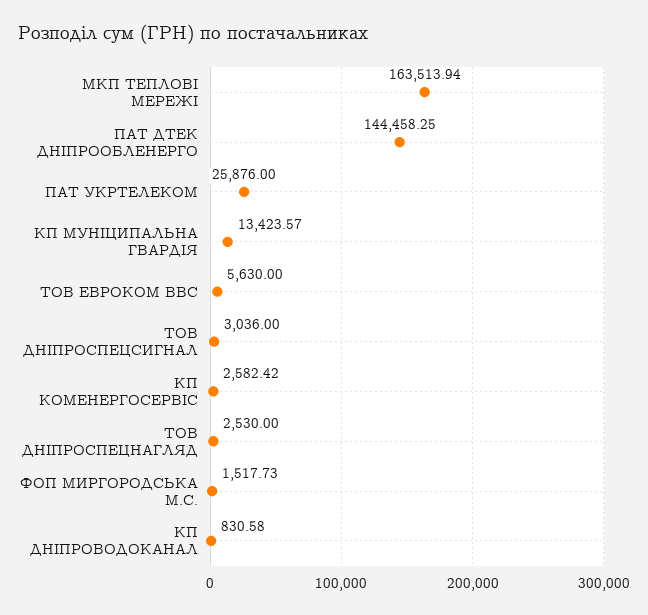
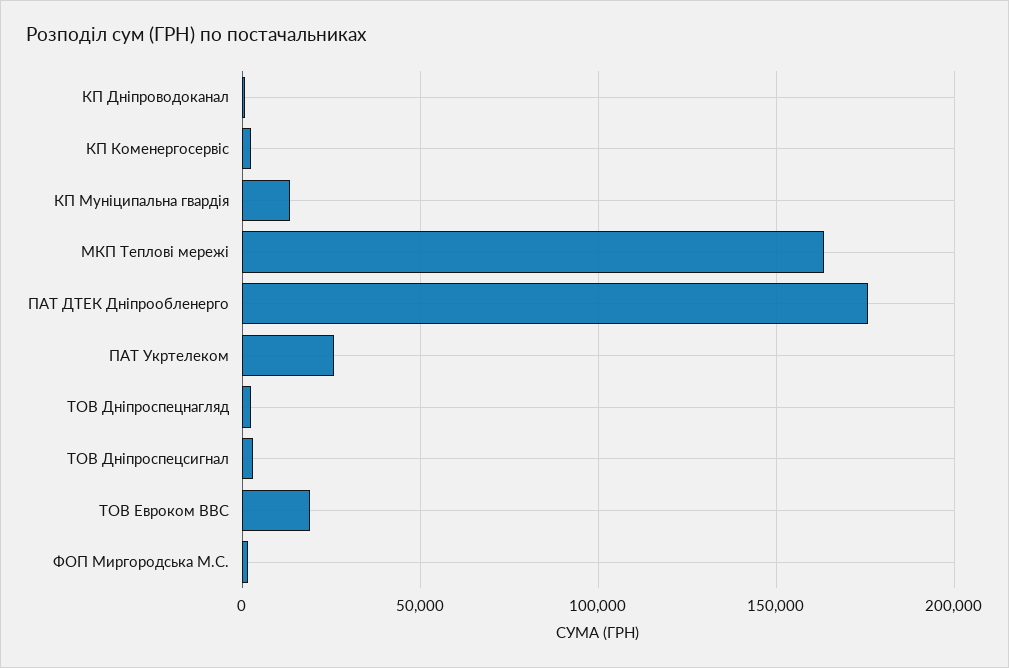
ПАТ ДТЕК ДНІПРООБЛЕНЕРГО: 144458.25 -> 175000
ТОВ ЕВРОКОМ ВВС: 5630 -> 20000

